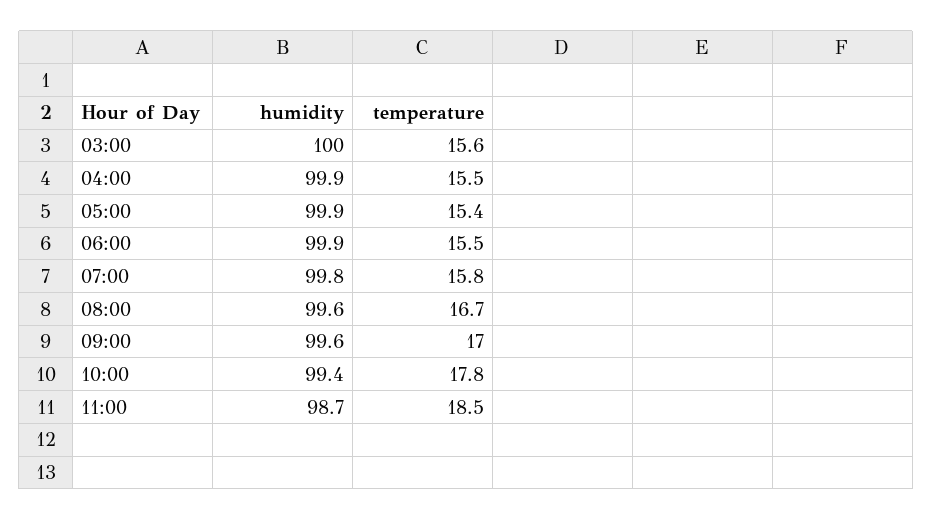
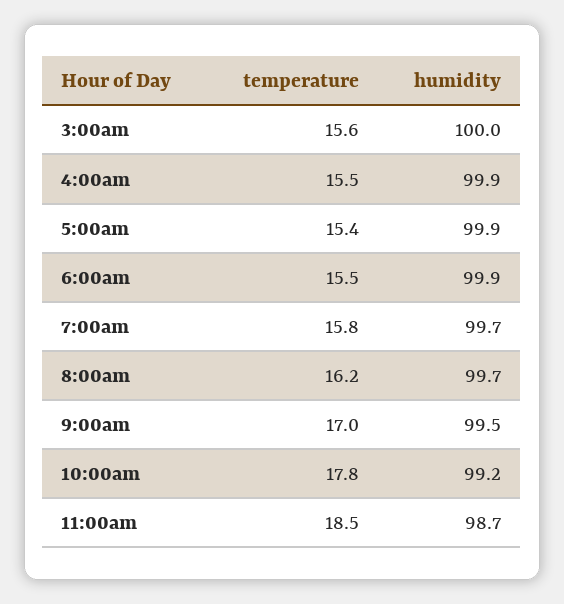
humidity, 07:00: 99.8 -> 99.7
humidity, 08:00: 99.6 -> 99.7
temperature, 08:00: 16.7 -> 16.2
humidity, 09:00: 99.6 -> 99.5
humidity, 10:00: 99.4 -> 99.2

